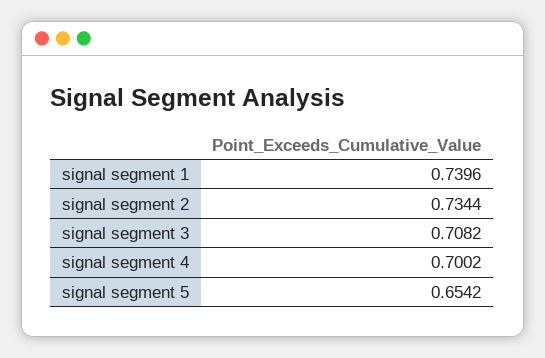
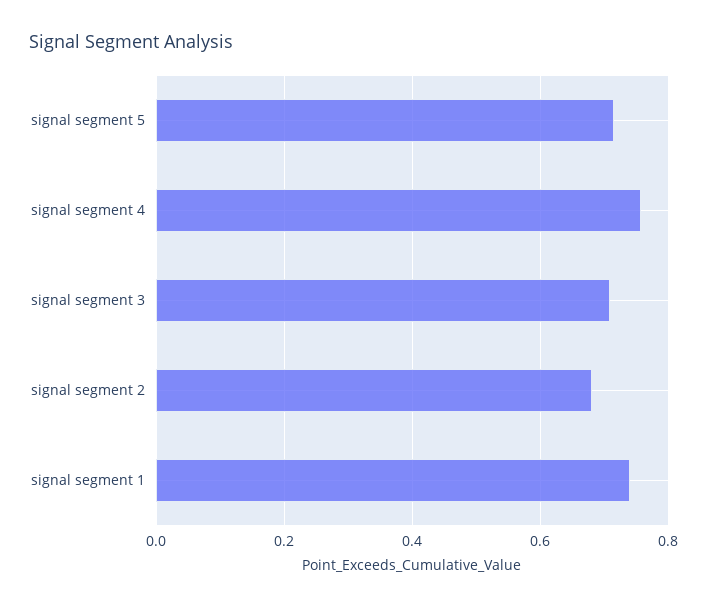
signal segment 2: 0.7344 -> 0.68
signal segment 4: 0.7002 -> 0.76
signal segment 5: 0.6542 -> 0.72

